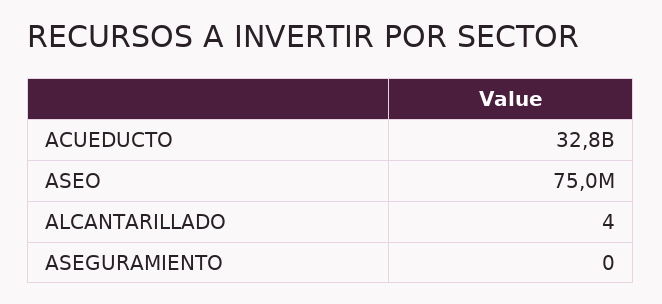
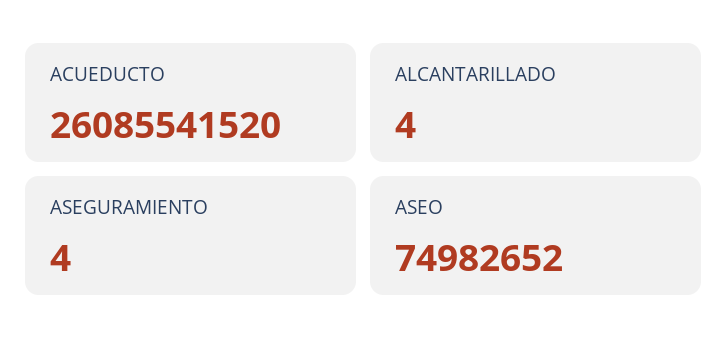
ACUEDUCTO: 32800000000 -> 26085541520
ASEGURAMIENTO: 0 -> 4

